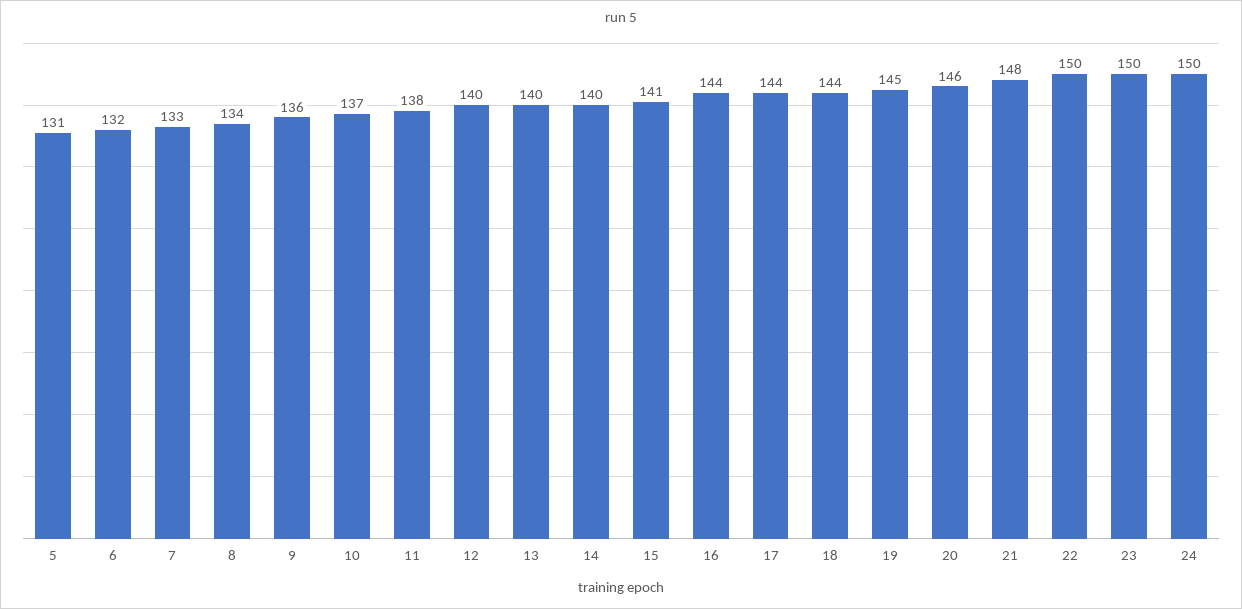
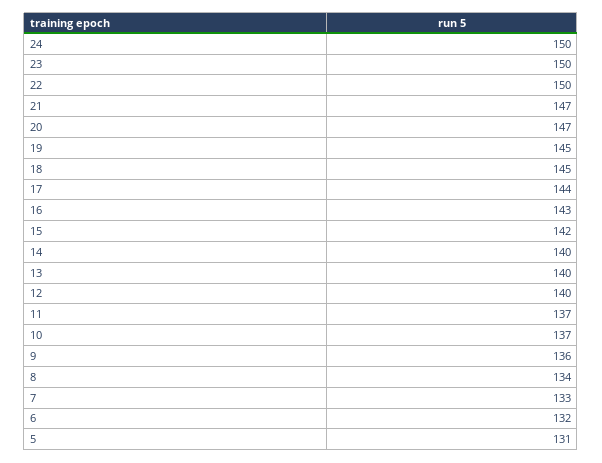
11: 138 -> 137
15: 141 -> 142
16: 144 -> 143
18: 144 -> 145
20: 146 -> 147
21: 148 -> 147

